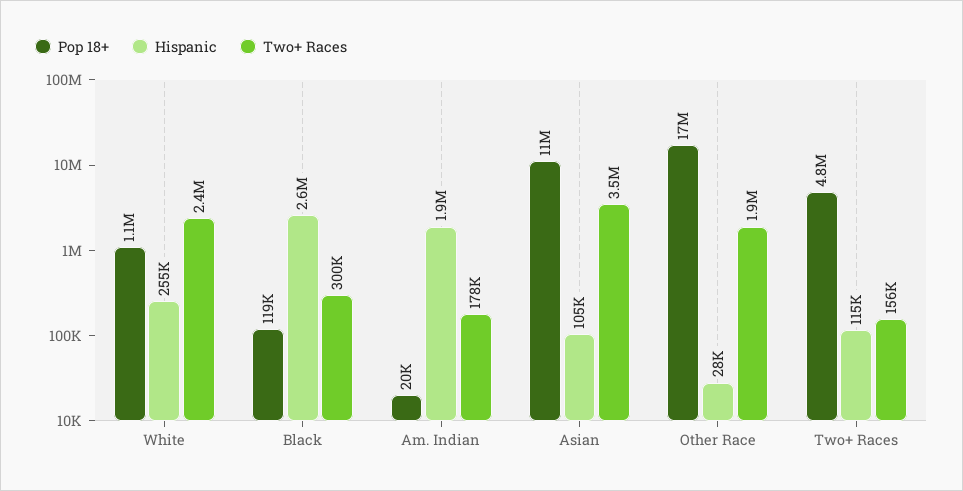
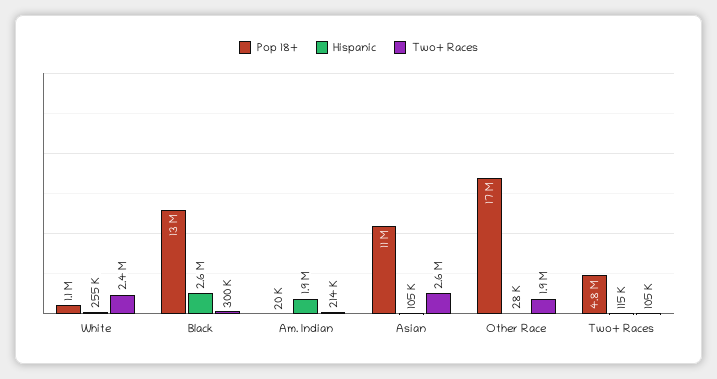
Pop 18+, Black: 119000 -> 13000000
Two+ Races, Am. Indian: 178000 -> 214000
Two+ Races, Asian: 3500000 -> 2600000
Two+ Races, Two+ Races: 156000 -> 105000

